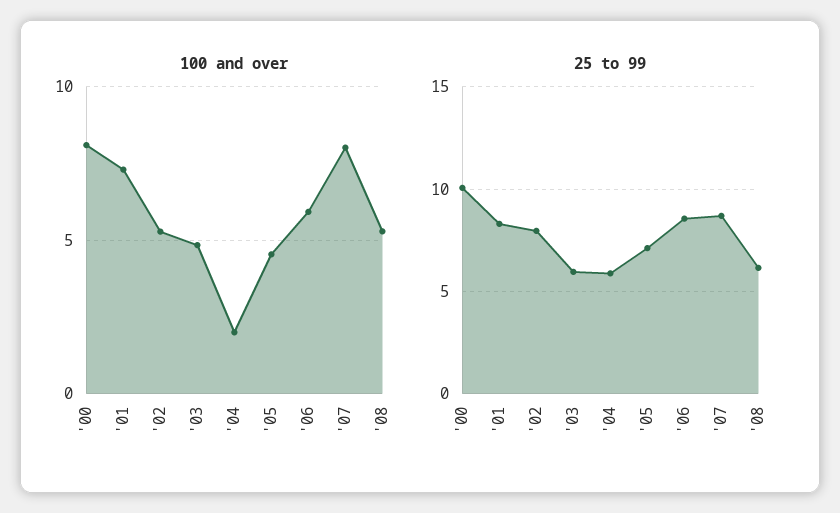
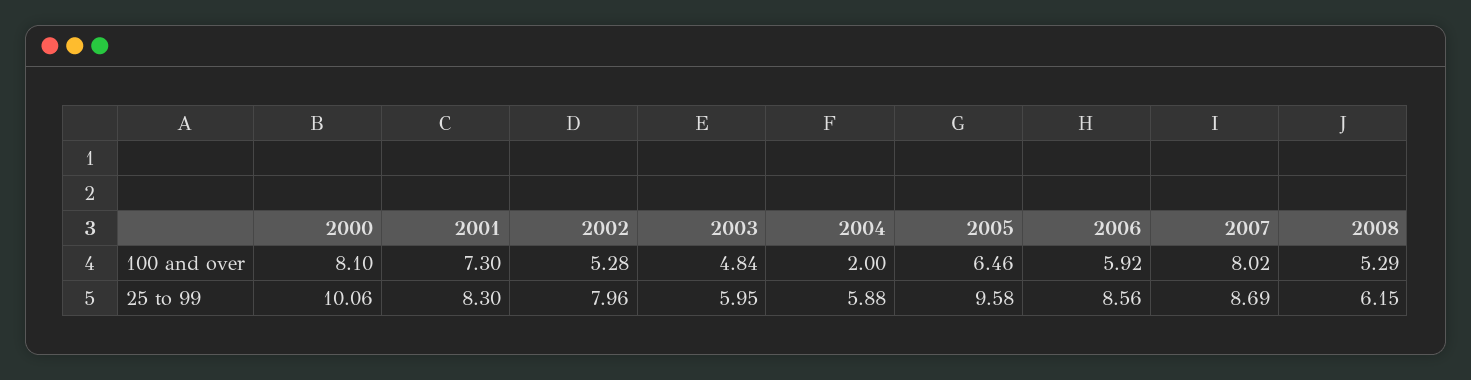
100 and over, '05: 4.5 -> 6.46
25 to 99, '05: 7 -> 9.58

